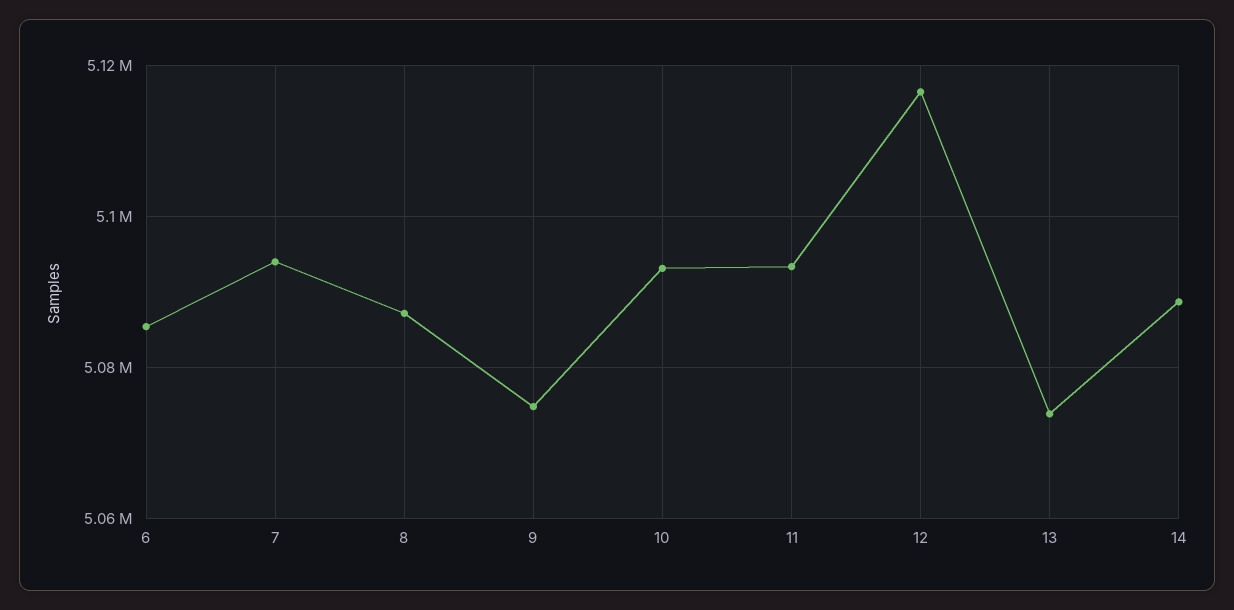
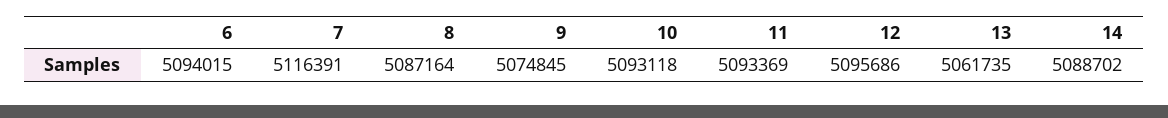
6: 5086000 -> 5094015
7: 5094000 -> 5116391
12: 5116000 -> 5095686
13: 5074000 -> 5061735

